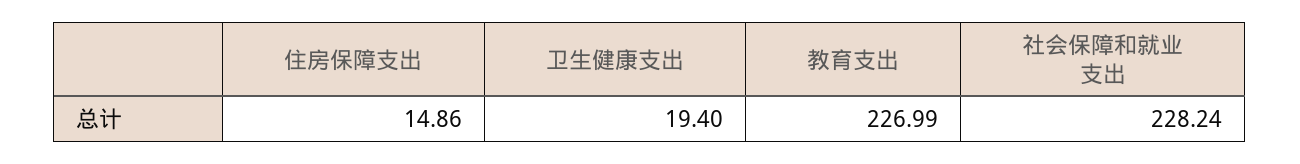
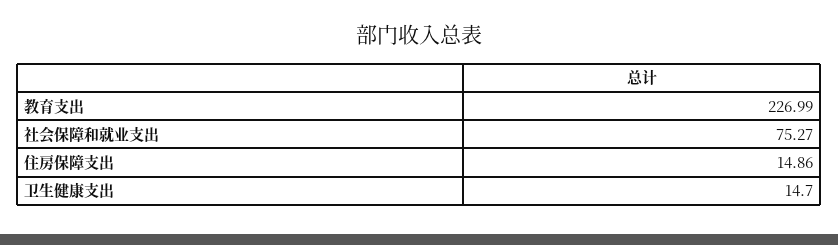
卫生健康支出: 19.4 -> 14.7
社会保障和就业支出: 228.24 -> 75.27

